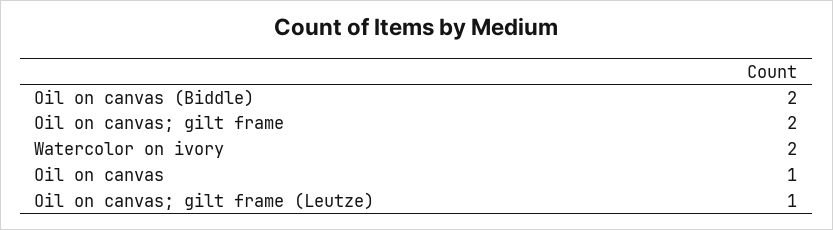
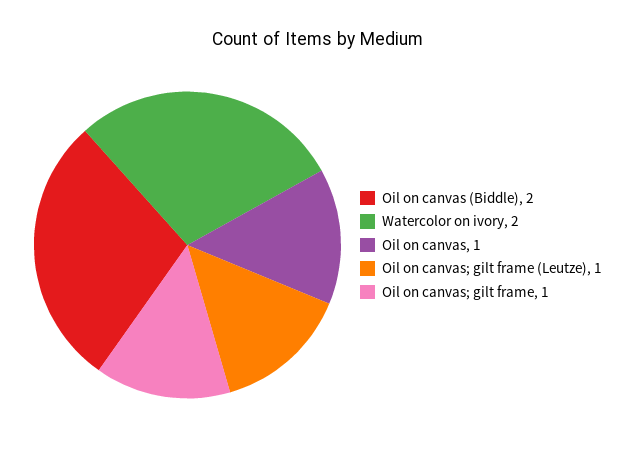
Oil on canvas; gilt frame: 2 -> 1

